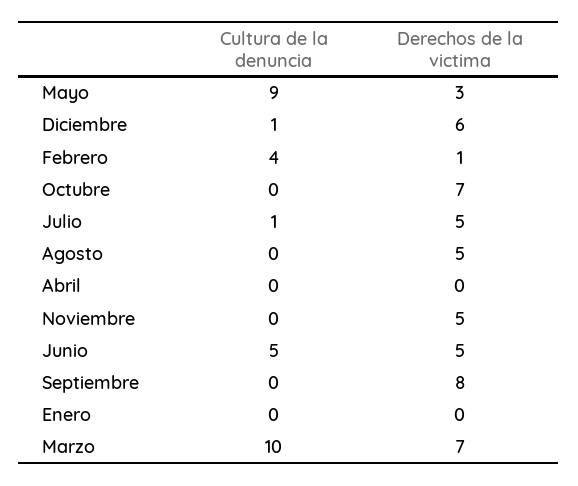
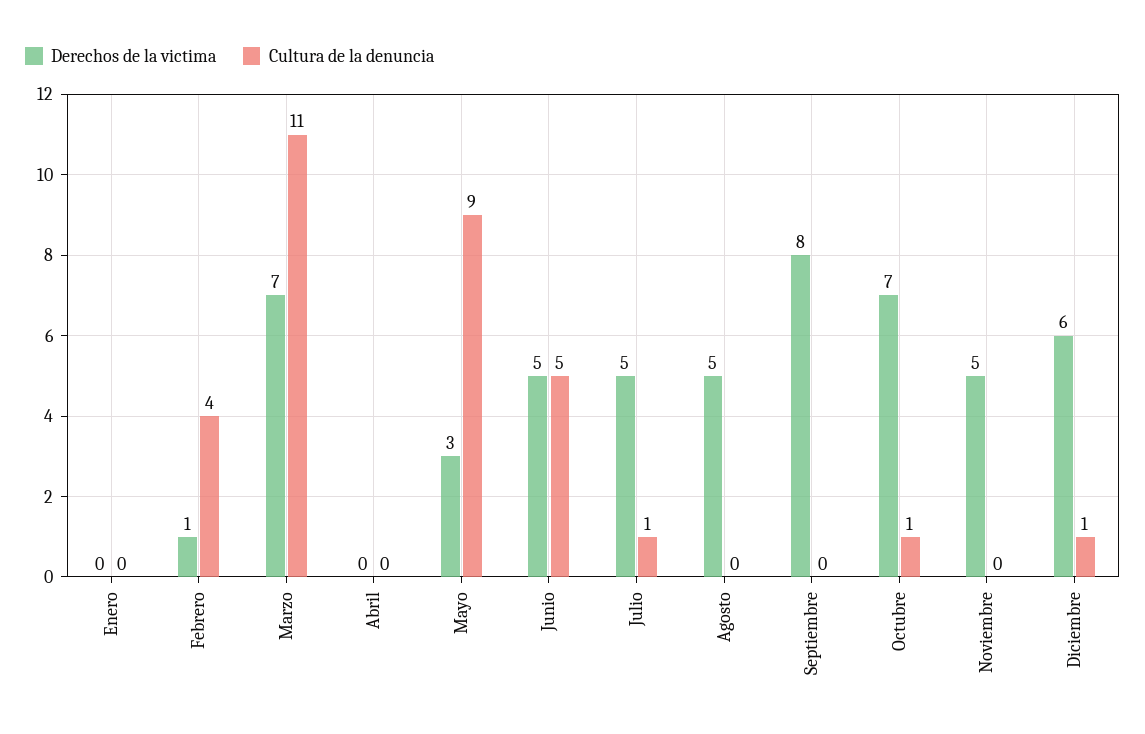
Cultura de la denuncia, Octubre: 0 -> 1
Cultura de la denuncia, Marzo: 10 -> 11

